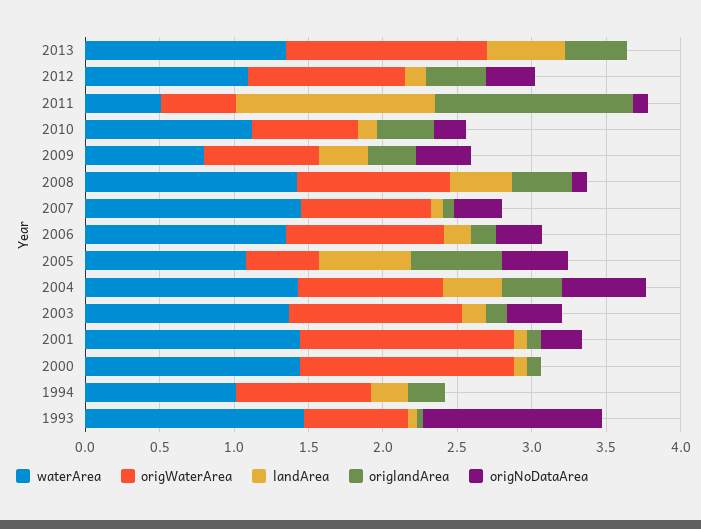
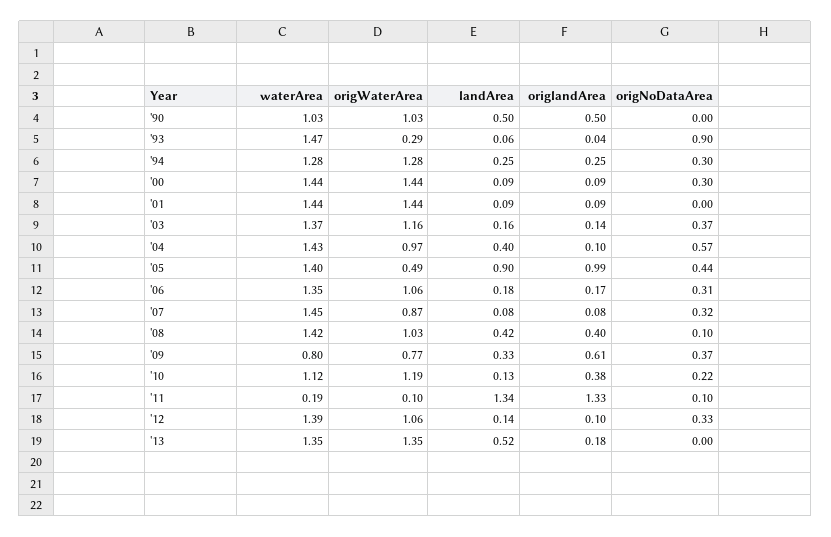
origlandArea, 2013: 0.4 -> 0.18
waterArea, 2012: 1.1 -> 1.39
origlandArea, 2012: 0.4 -> 0.1
waterArea, 2011: 0.5 -> 0.19
origWaterArea, 2011: 0.5 -> 0.1
origWaterArea, 2010: 0.7 -> 1.19
origlandArea, 2009: 0.3 -> 0.61
waterArea, 2005: 1.1 -> 1.4
landArea, 2005: 0.6 -> 0.9
origlandArea, 2005: 0.6 -> 0.99
origlandArea, 2004: 0.4 -> 0.1
origNoDataArea, 2001: 0.3 -> 0
origNoDataArea, 2000: 0 -> 0.3
waterArea, 1994: 1 -> 1.28
origWaterArea, 1994: 0.9 -> 1.28
origNoDataArea, 1994: 0 -> 0.3
origWaterArea, 1993: 0.7 -> 0.29
origNoDataArea, 1993: 1.2 -> 0.9
waterArea, '90: none -> 1.03
origWaterArea, '90: none -> 1.03
landArea, '90: none -> 0.5
origlandArea, '90: none -> 0.5
origNoDataArea, '90: none -> 0

